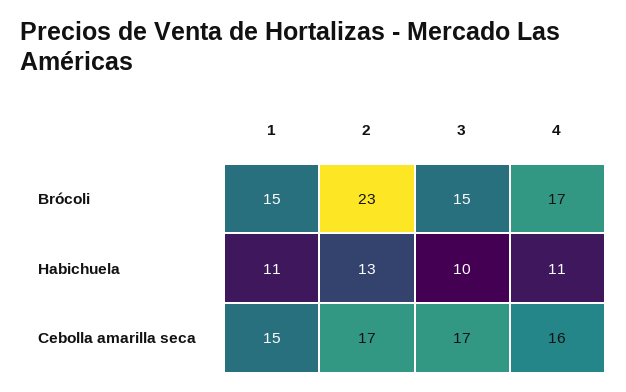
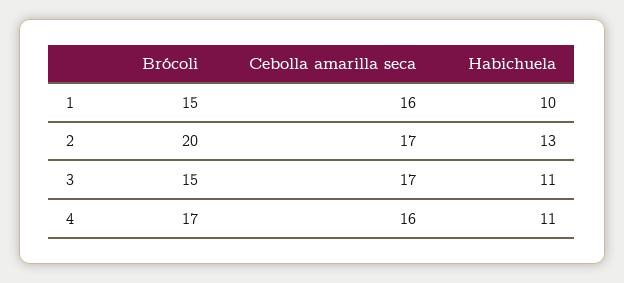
2, Brócoli: 23 -> 20
1, Habichuela: 11 -> 10
3, Habichuela: 10 -> 11
1, Cebolla amarilla seca: 15 -> 16

